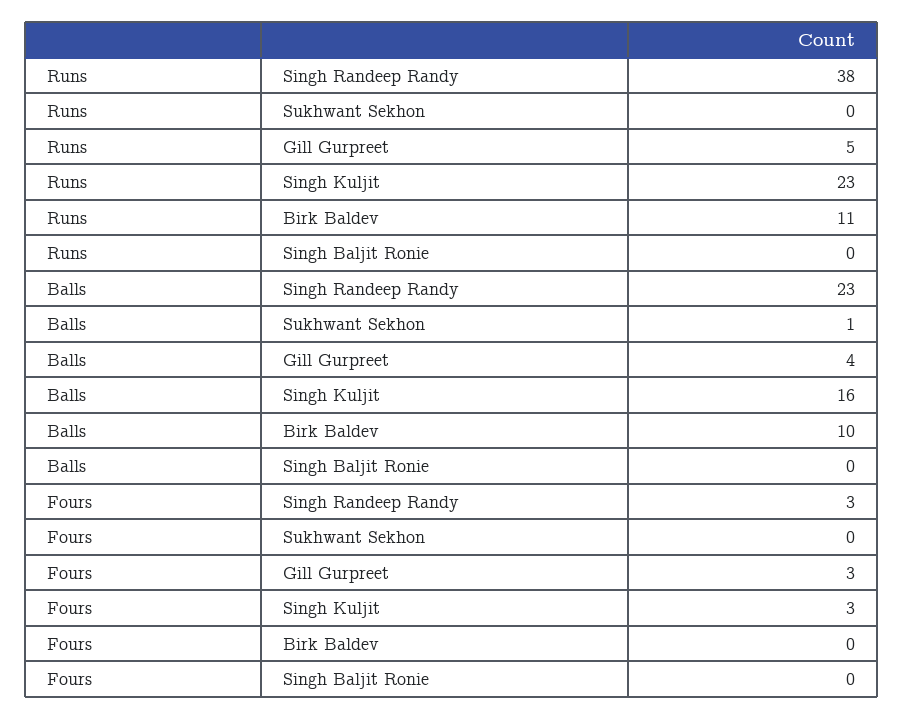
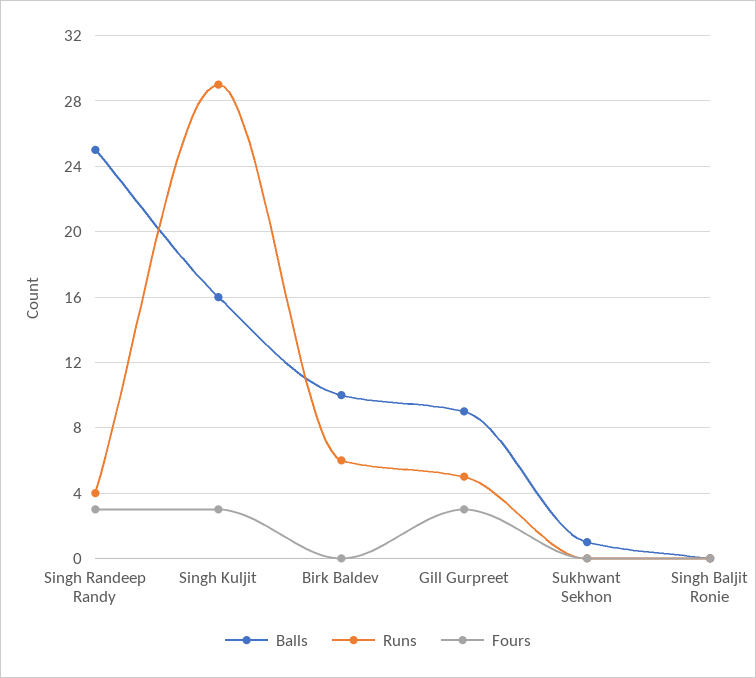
Runs, Singh Randeep Randy: 38 -> 4
Runs, Singh Kuljit: 23 -> 29
Runs, Birk Baldev: 11 -> 6
Balls, Singh Randeep Randy: 23 -> 25
Balls, Gill Gurpreet: 4 -> 9

